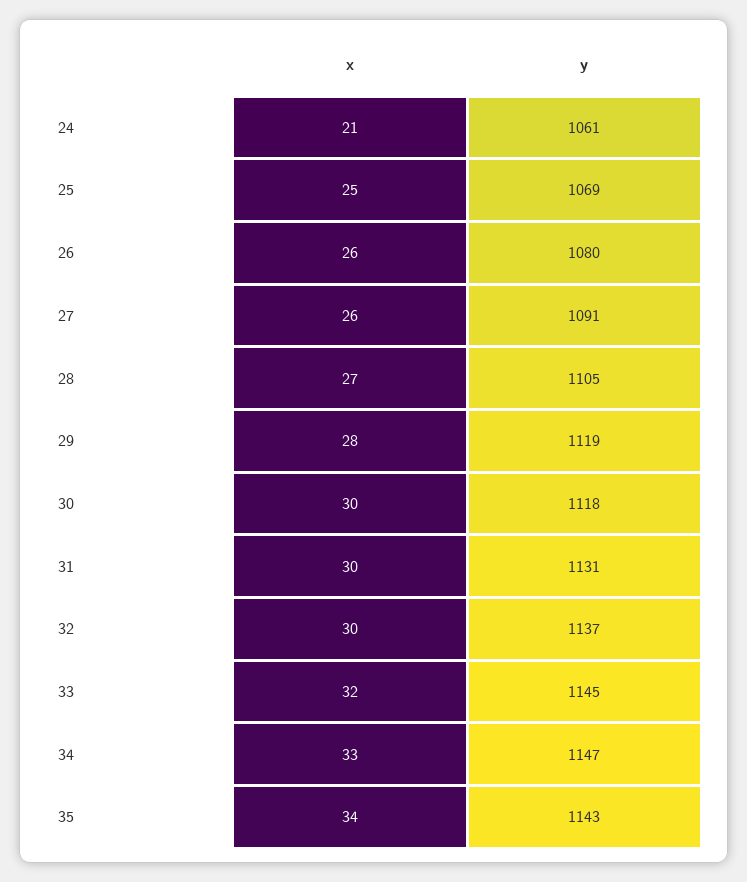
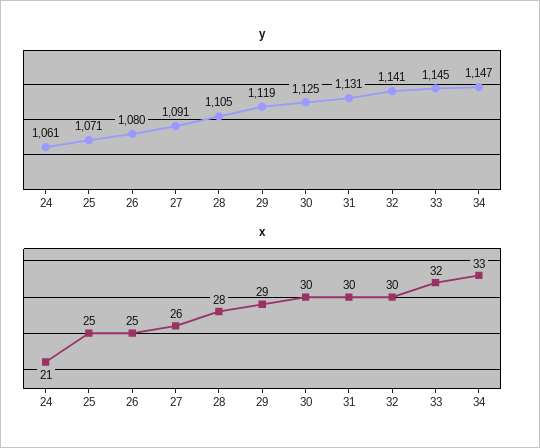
y, 25: 1069 -> 1071
x, 26: 26 -> 25
x, 28: 27 -> 28
x, 29: 28 -> 29
y, 30: 1118 -> 1125
y, 32: 1137 -> 1141
x, 35: 34 -> none
y, 35: 1143 -> none

